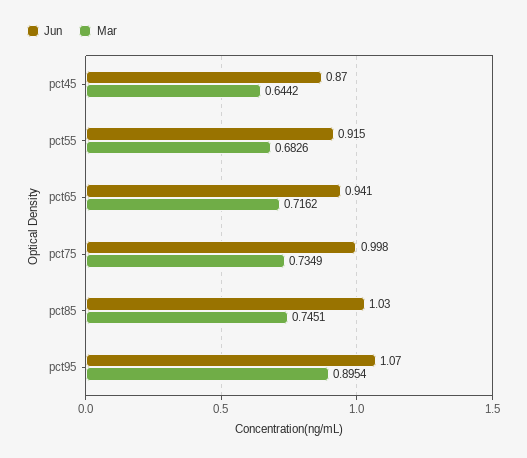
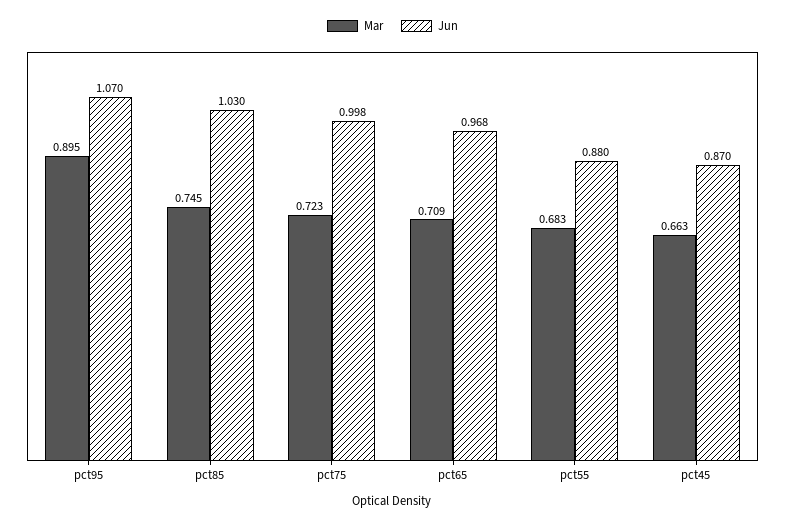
Mar, pct45: 0.6442 -> 0.663
Jun, pct55: 0.915 -> 0.88
Jun, pct65: 0.941 -> 0.968
Mar, pct65: 0.7162 -> 0.709
Mar, pct75: 0.7349 -> 0.723

